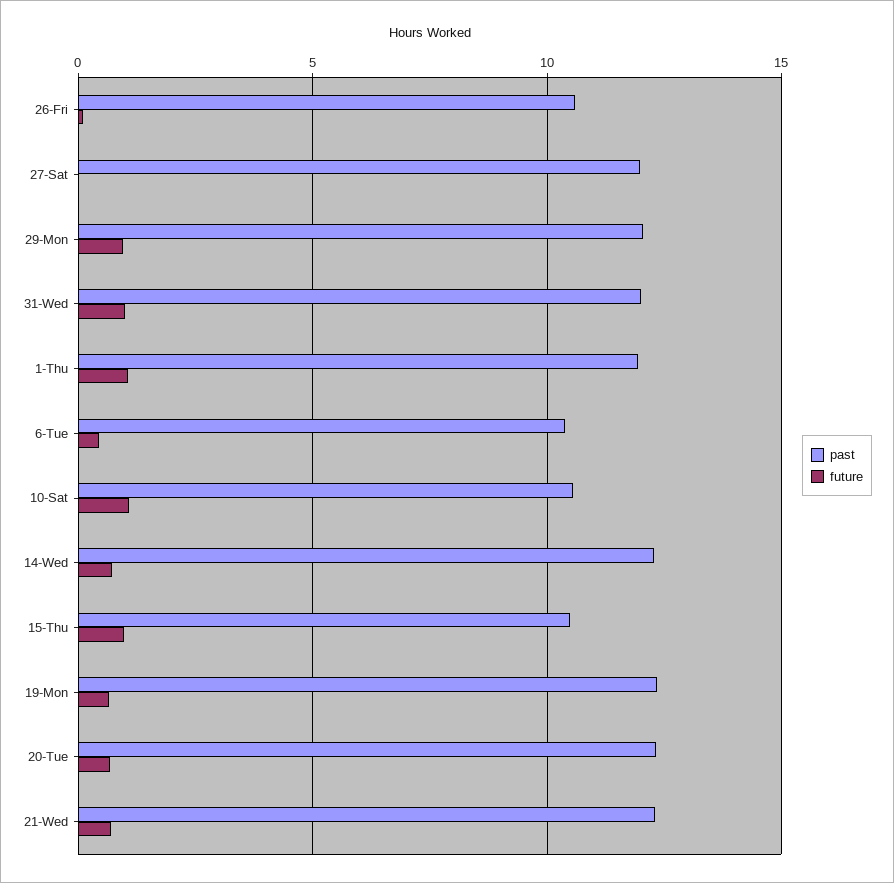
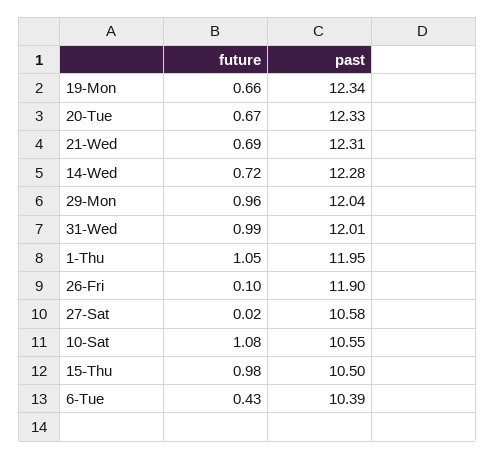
past, 26-Fri: 10.5 -> 11.9
past, 27-Sat: 12 -> 10.58

